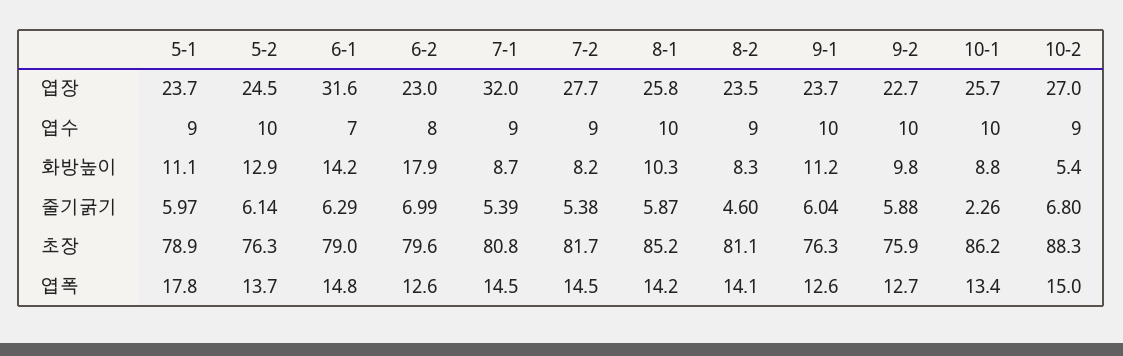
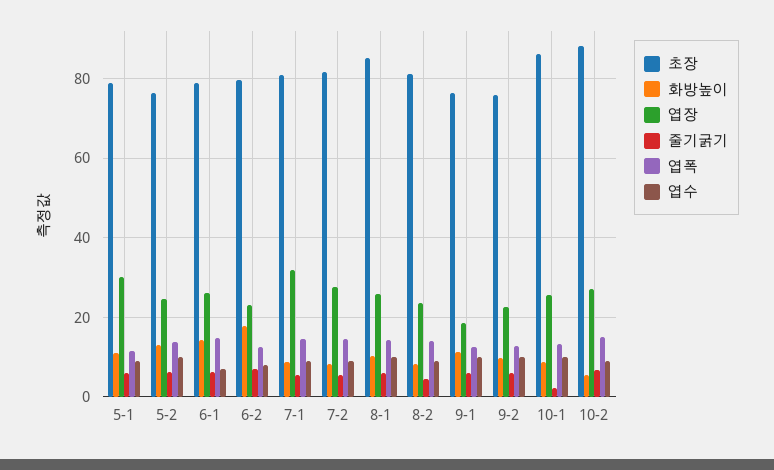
엽장, 5-1: 23.7 -> 30
엽장, 6-1: 31.6 -> 26
엽장, 9-1: 23.7 -> 18
엽폭, 5-1: 17.8 -> 12

